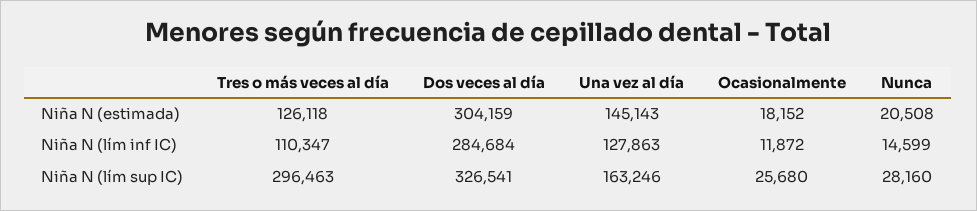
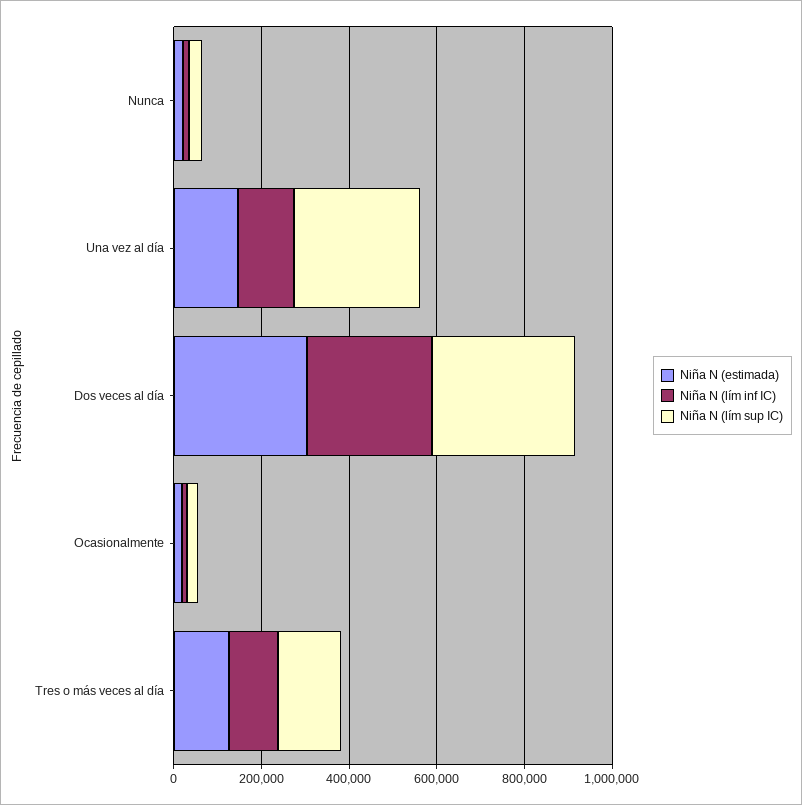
Niña N (lím sup IC), Tres o más veces al día: 296463 -> 150000
Niña N (lím sup IC), Una vez al día: 163246 -> 300000

